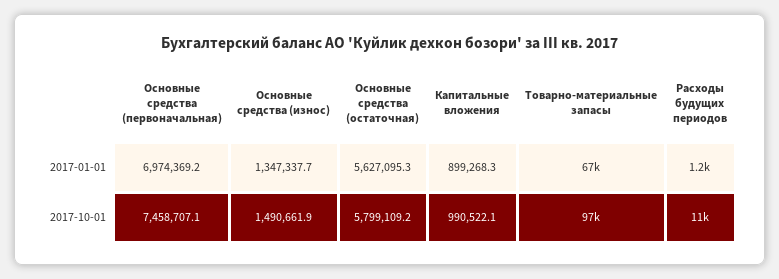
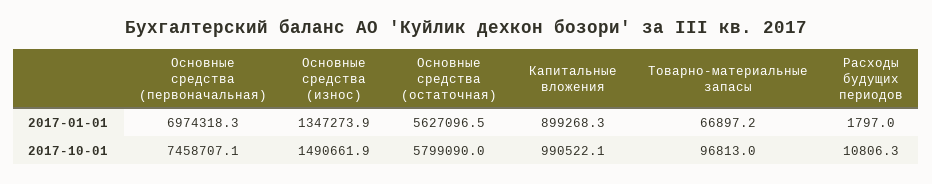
Основные средства (первоначальная), 2017-01-01: 6974369.2 -> 6974318.3
Основные средства (износ), 2017-01-01: 1347337.7 -> 1347273.9
Основные средства (остаточная), 2017-01-01: 5627095.3 -> 5627096.5
Расходы будущих периодов, 2017-01-01: 1200 -> 1797
Основные средства (остаточная), 2017-10-01: 5799109.2 -> 5799090

